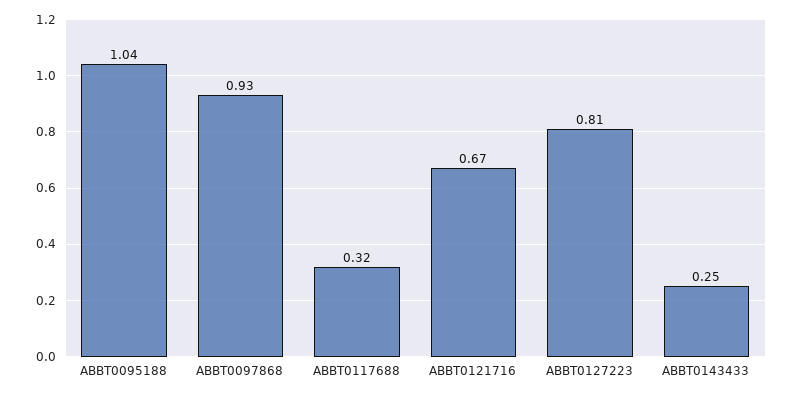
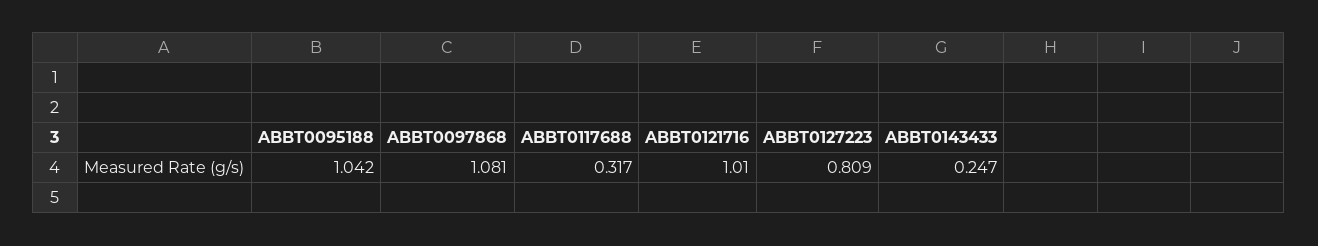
ABBT0097868: 0.93 -> 1.081
ABBT0121716: 0.67 -> 1.01

